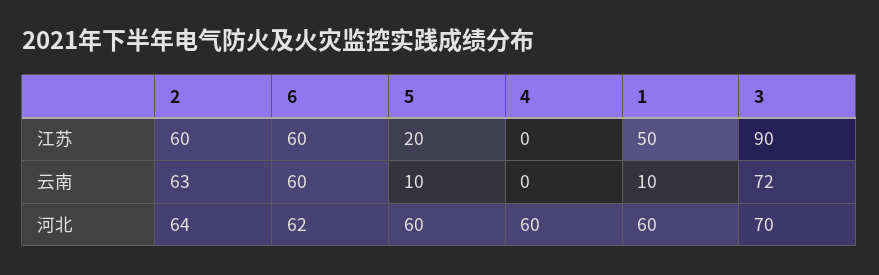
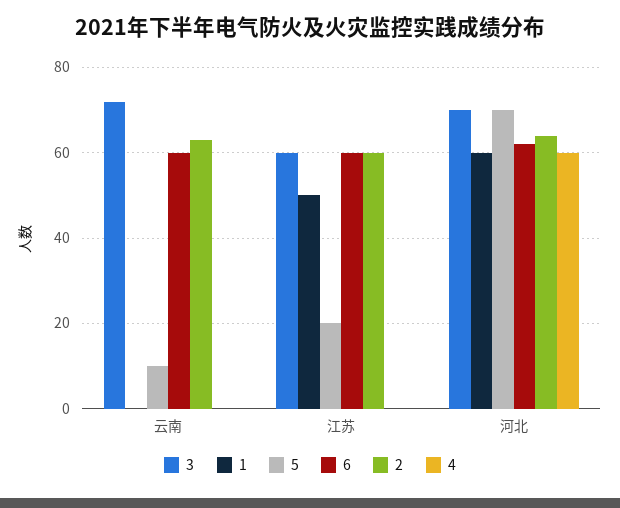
3, 江苏: 90 -> 60
1, 云南: 10 -> 0
5, 河北: 60 -> 70

